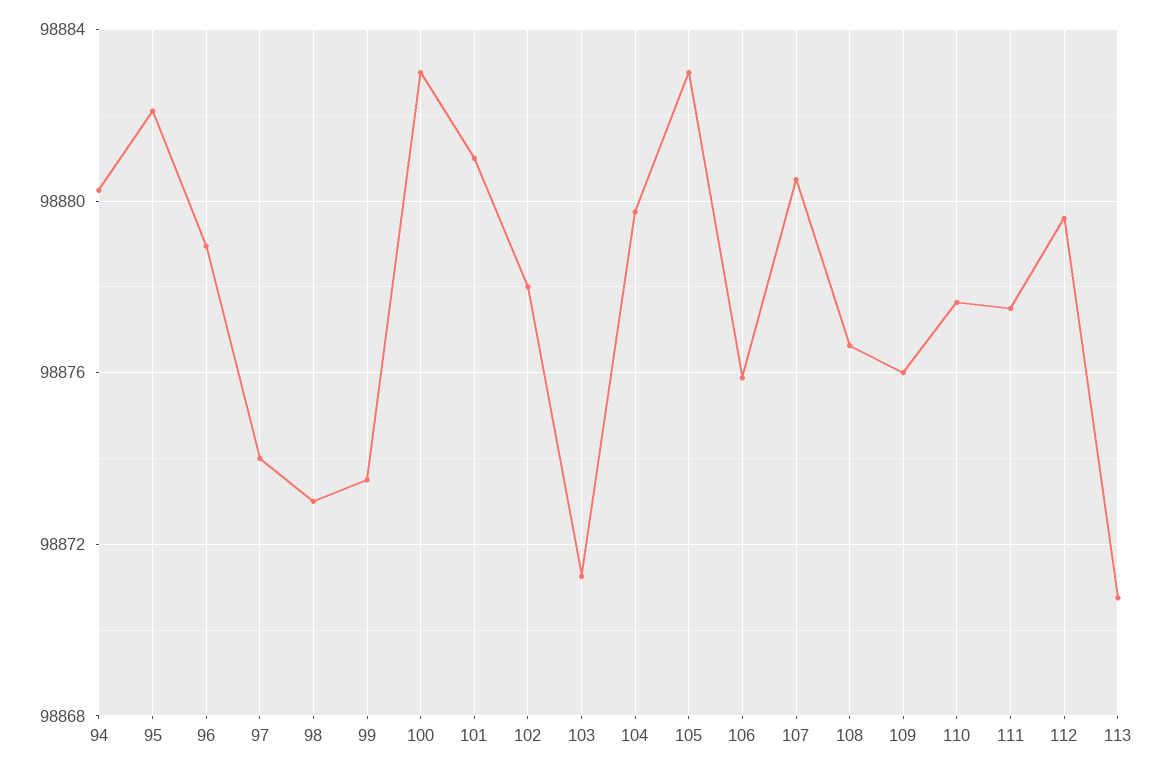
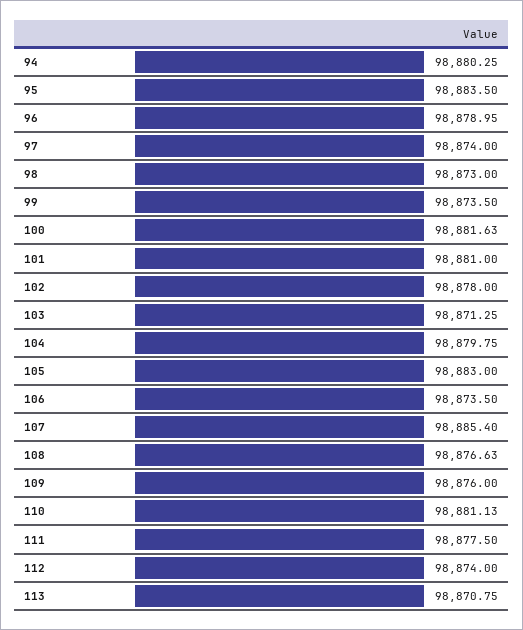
95: 98882 -> 98883.5
100: 98883 -> 98881.63
106: 98876 -> 98873.5
107: 98880.5 -> 98885.4
110: 98877.5 -> 98881.13
112: 98879.5 -> 98874

